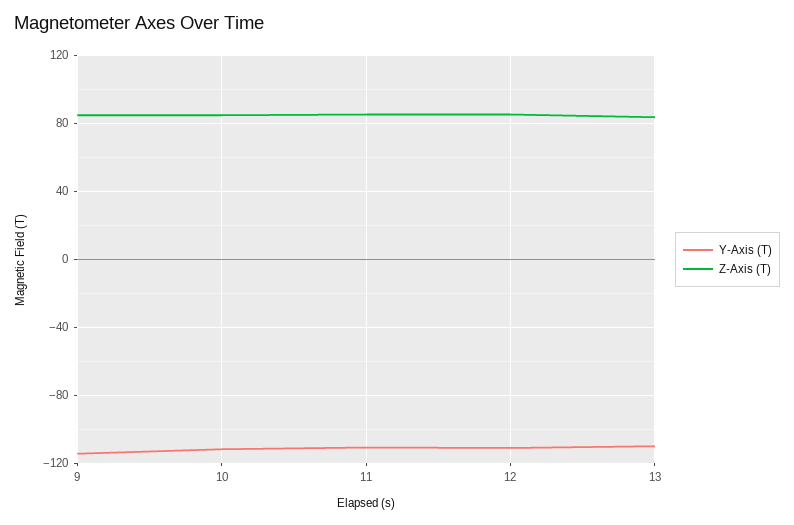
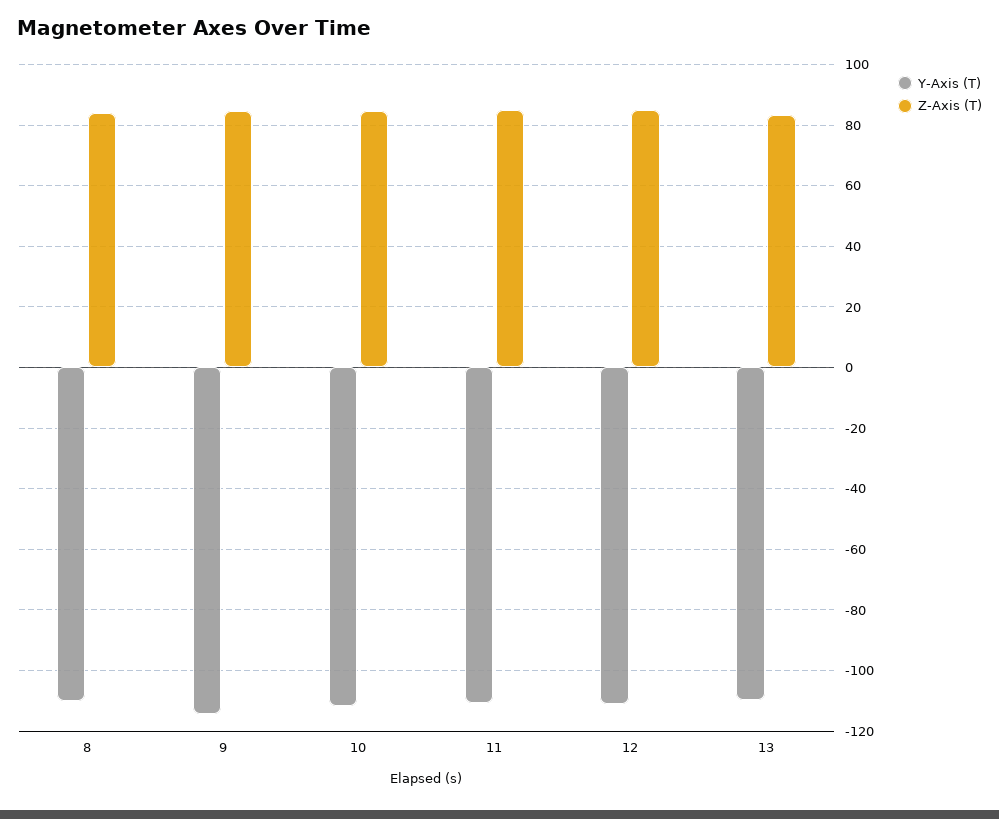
Y-Axis (T), 8: none -> -110
Z-Axis (T), 8: none -> 84

